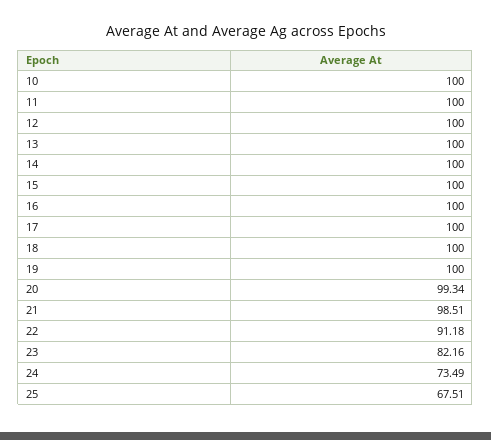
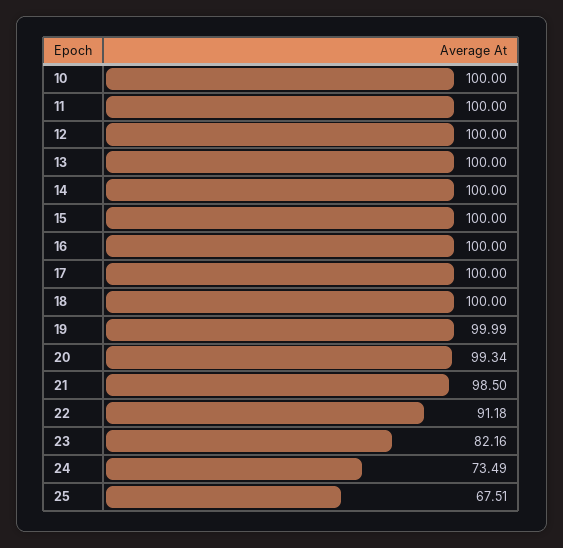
19: 100 -> 99.99
21: 98.51 -> 98.5

